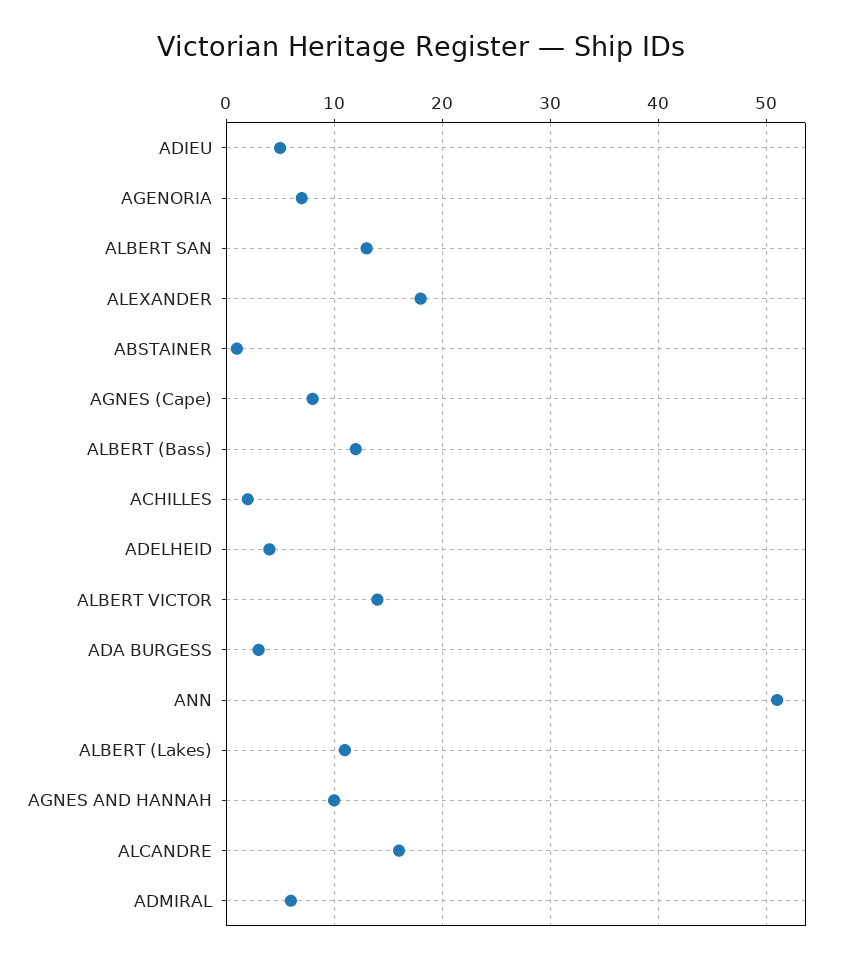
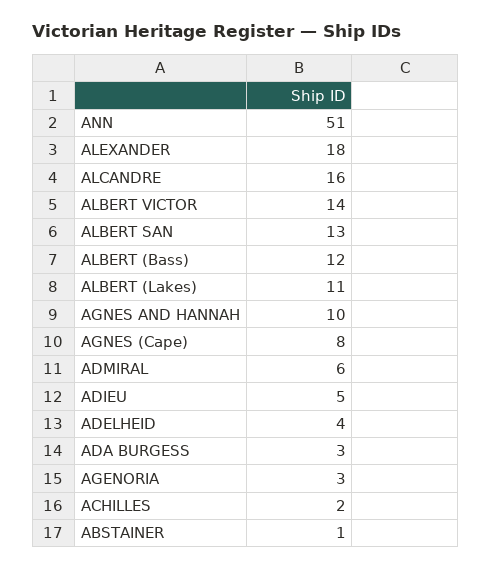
AGENORIA: 7 -> 3

